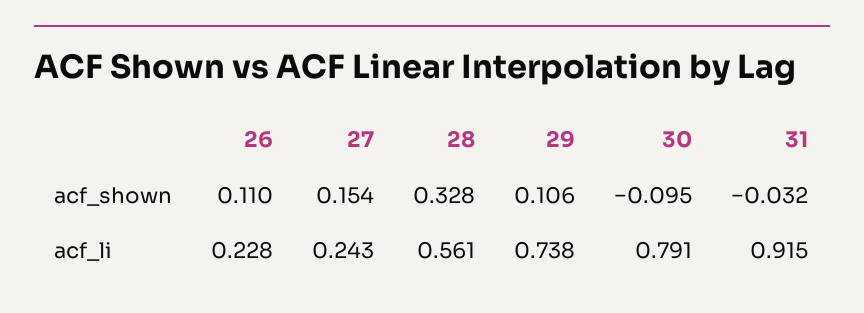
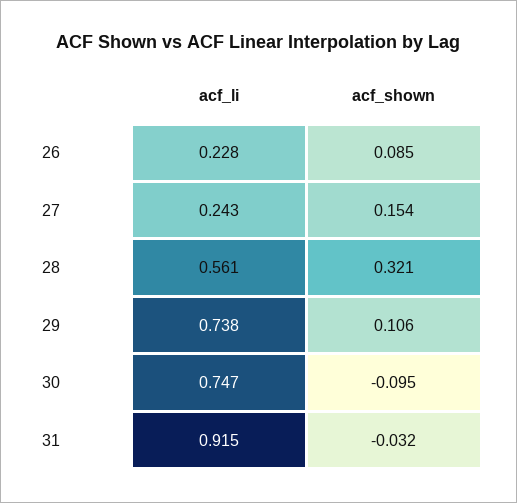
26, acf_shown: 0.11 -> 0.085
28, acf_shown: 0.328 -> 0.321
30, acf_li: 0.791 -> 0.747

